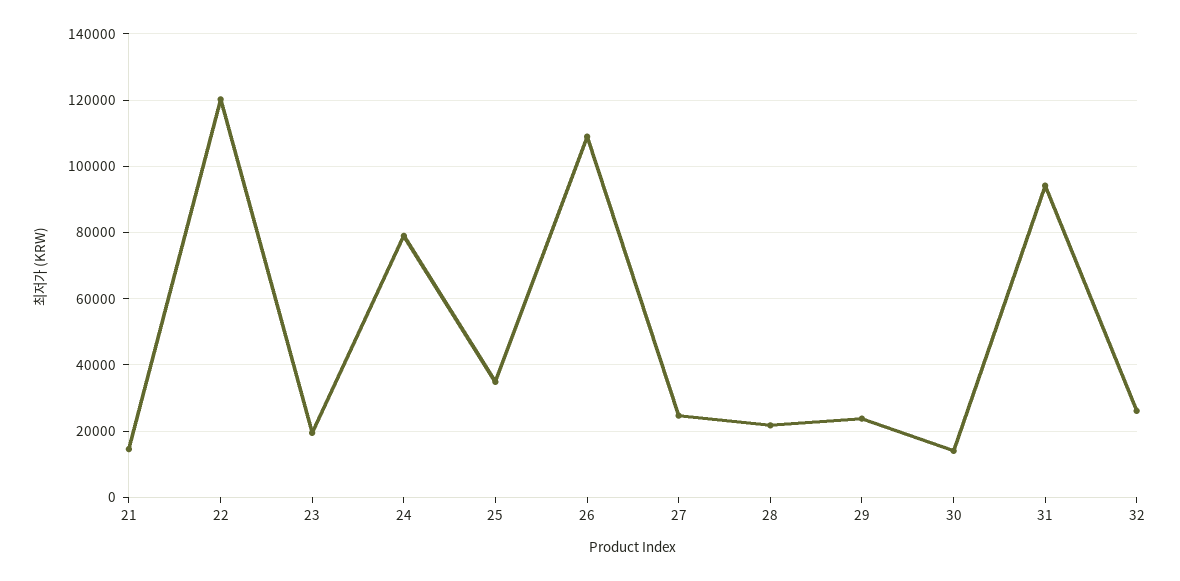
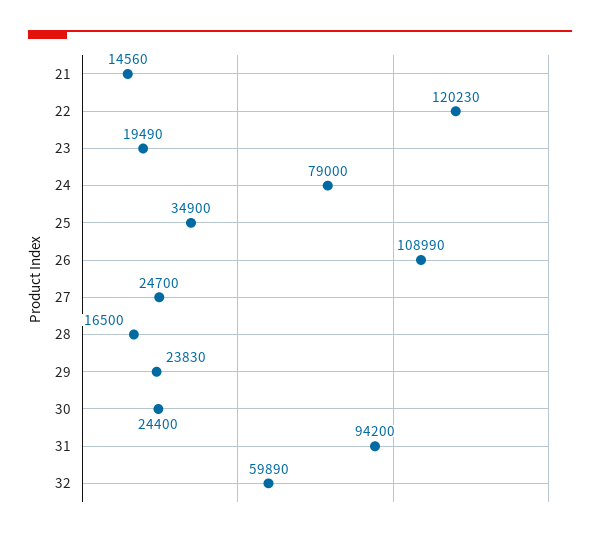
28: 22000 -> 16500
30: 14000 -> 24400
32: 26000 -> 59890

